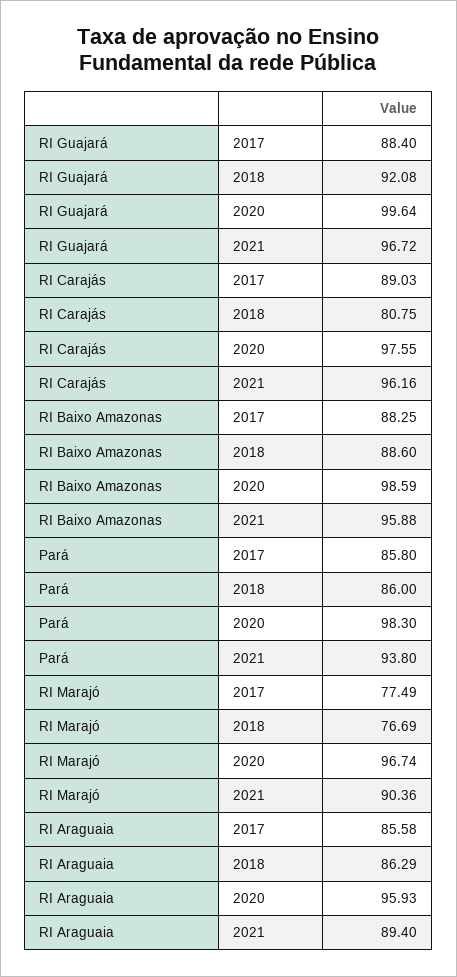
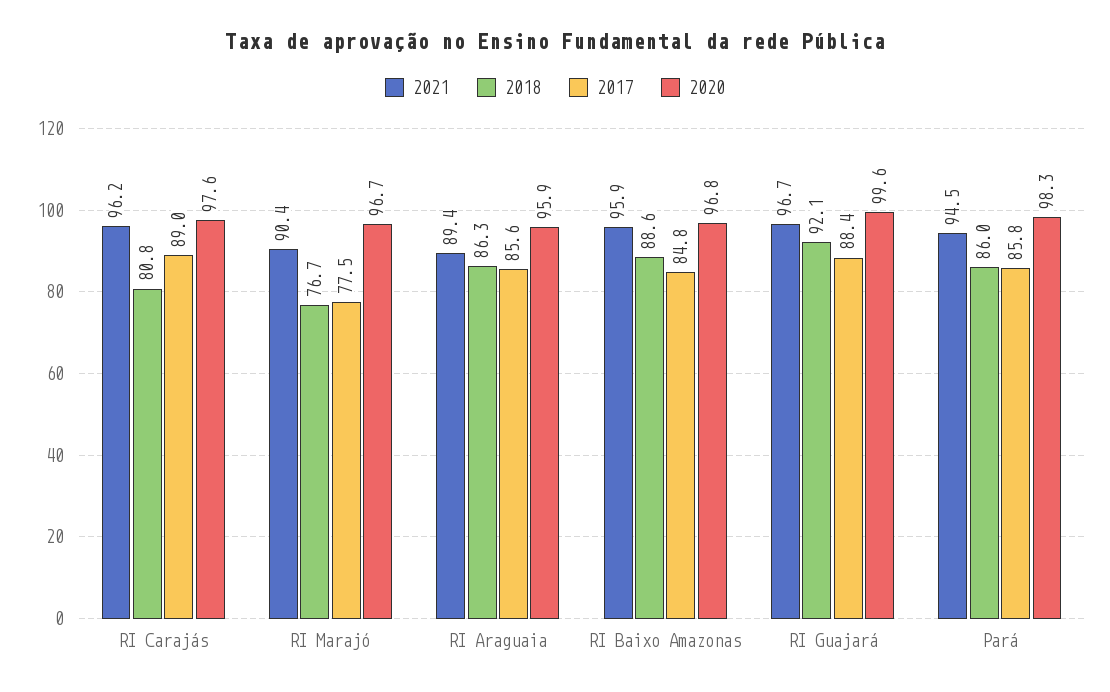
2017, RI Baixo Amazonas: 88.25 -> 84.8
2020, RI Baixo Amazonas: 98.59 -> 96.8
2021, Pará: 93.8 -> 94.5

